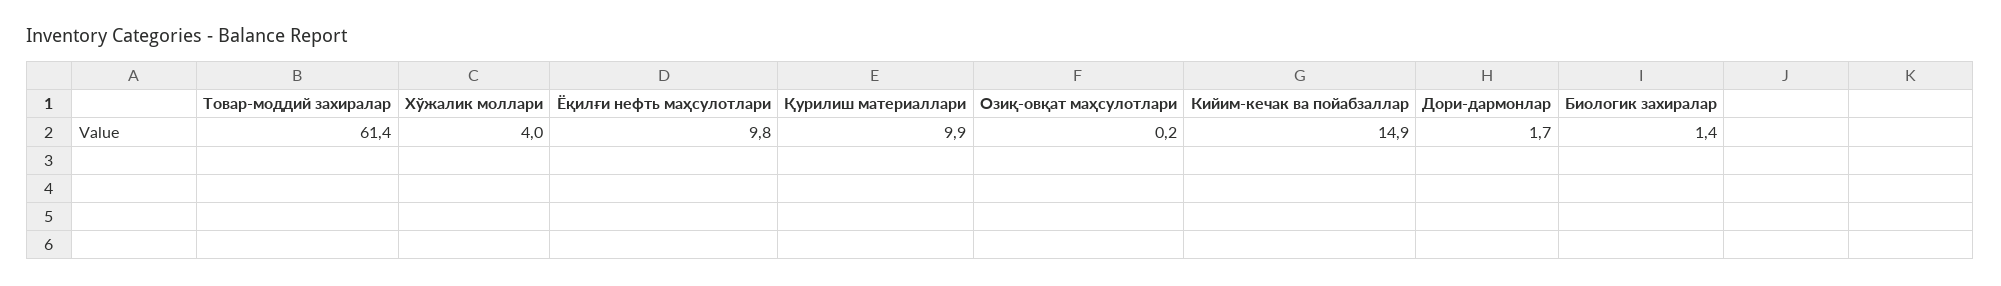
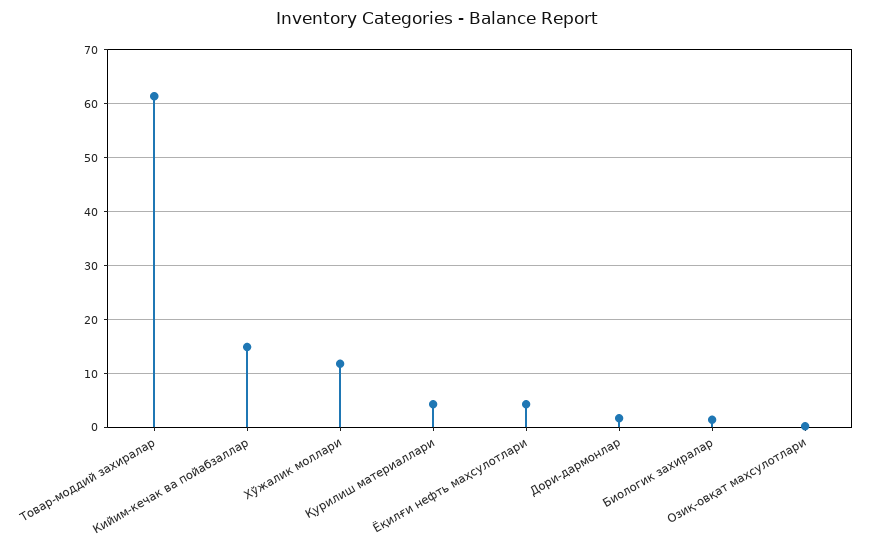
Хўжалик моллари: 4 -> 12
Ёқилғи нефть маҳсулотлари: 9.8 -> 4
Қурилиш материаллари: 9.9 -> 4

